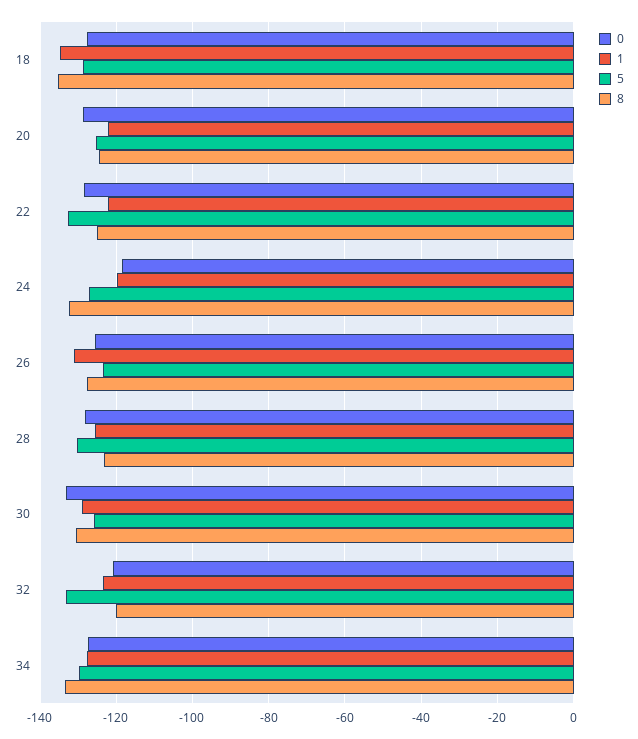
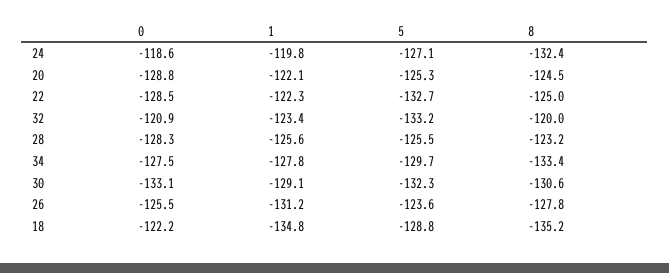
0, 18: -128 -> -122.2
5, 28: -130 -> -125.5
5, 30: -126 -> -132.3

